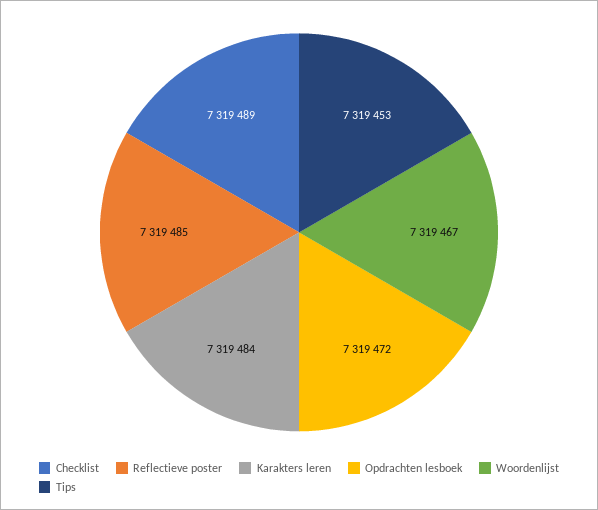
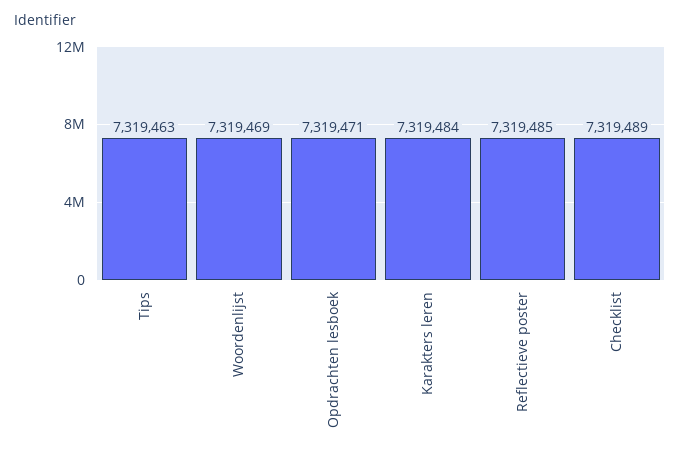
Opdrachten lesboek: 7319472 -> 7319471
Woordenlijst: 7319467 -> 7319469
Tips: 7319453 -> 7319463

